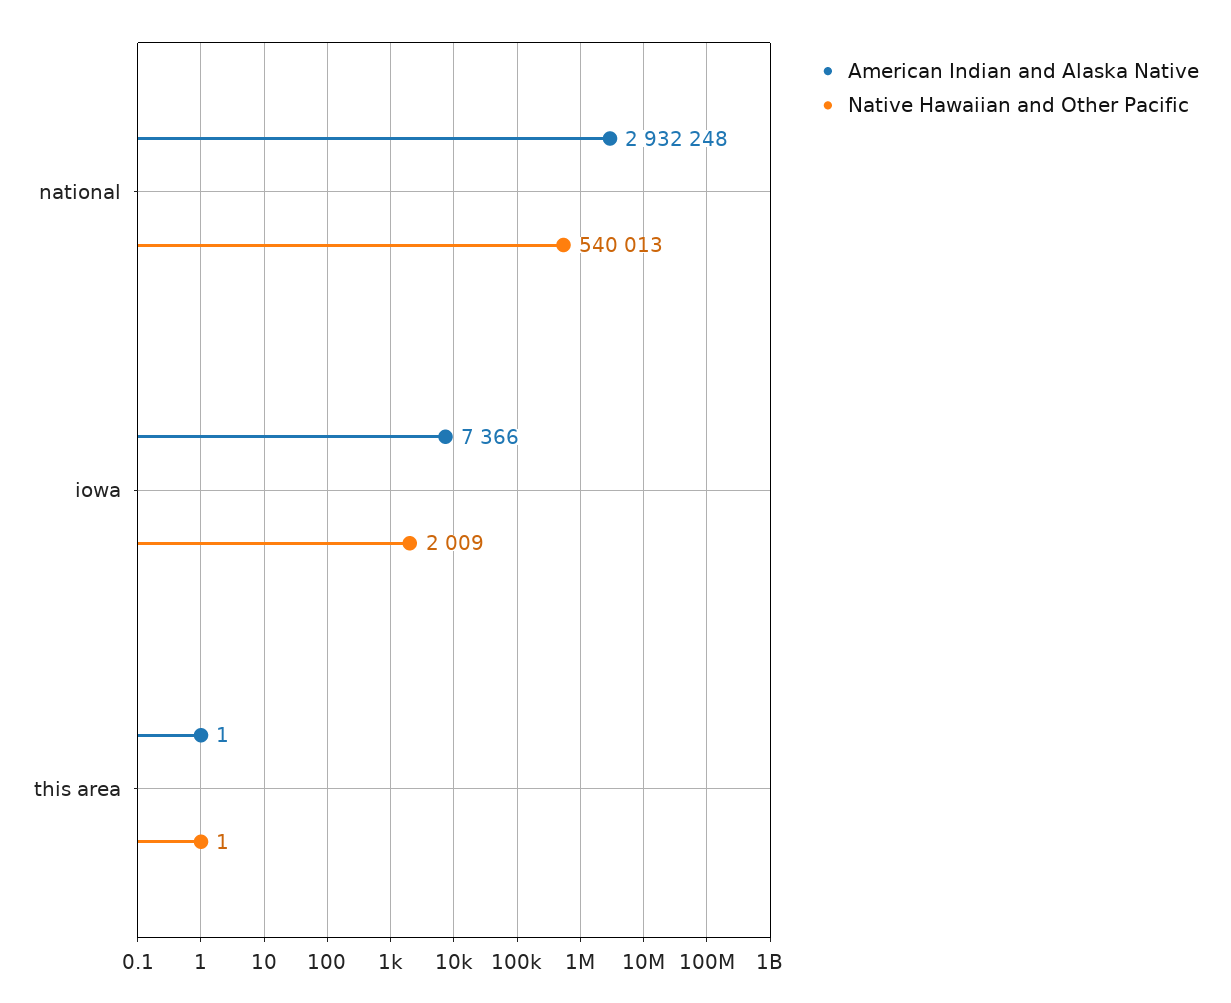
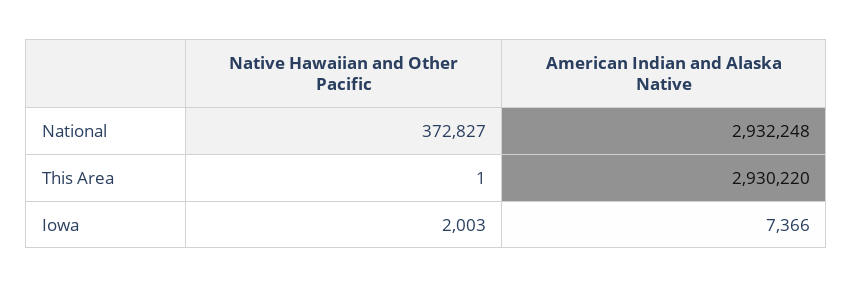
Native Hawaiian and Other Pacific, national: 540013 -> 372827
Native Hawaiian and Other Pacific, iowa: 2009 -> 2003
American Indian and Alaska Native, this area: 1 -> 2930220

